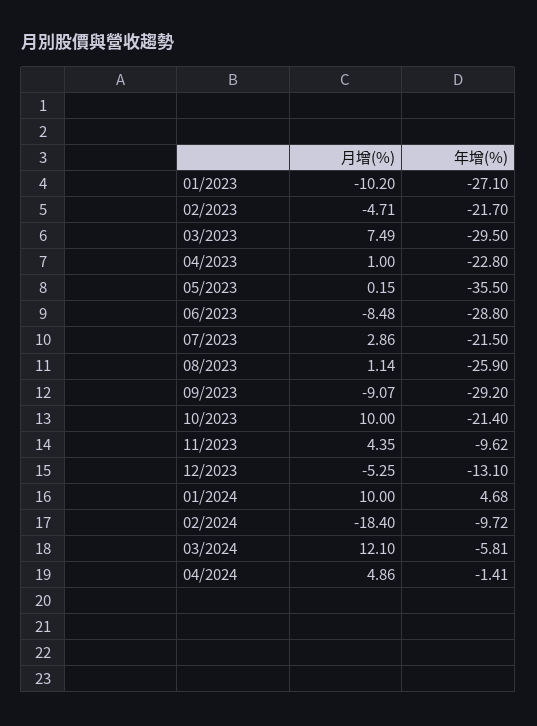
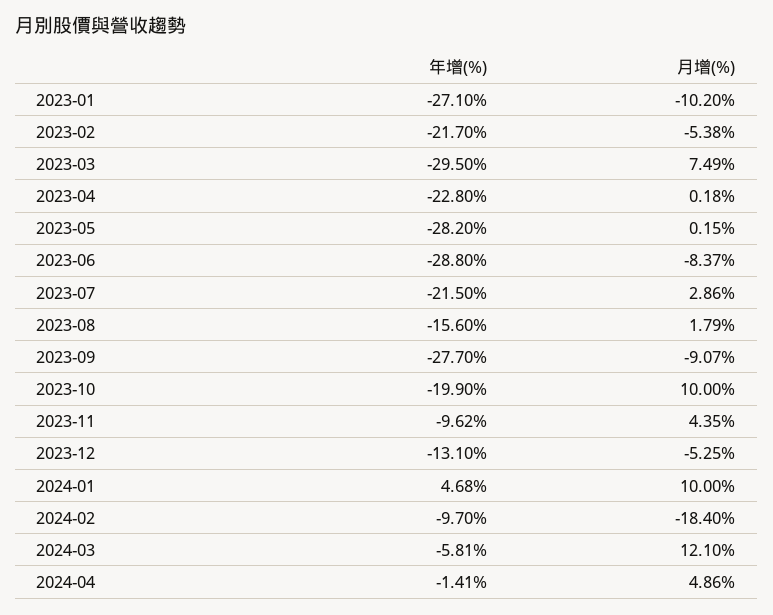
月增(%), 02/2023: -4.71 -> -5.38
月增(%), 04/2023: 1 -> 0.18
年增(%), 05/2023: -35.5 -> -28.2
月增(%), 06/2023: -8.48 -> -8.37
月增(%), 08/2023: 1.14 -> 1.79
年增(%), 08/2023: -25.9 -> -15.6
年增(%), 09/2023: -29.2 -> -27.7
年增(%), 10/2023: -21.4 -> -19.9
年增(%), 02/2024: -9.72 -> -9.7

